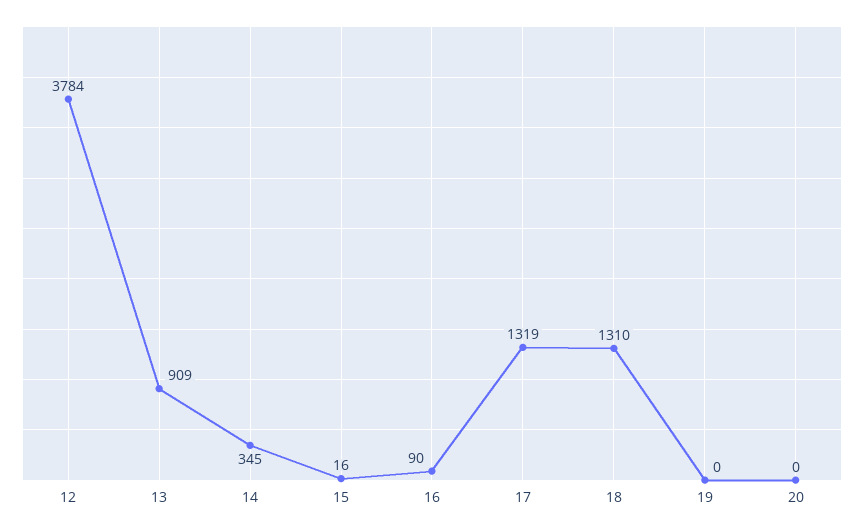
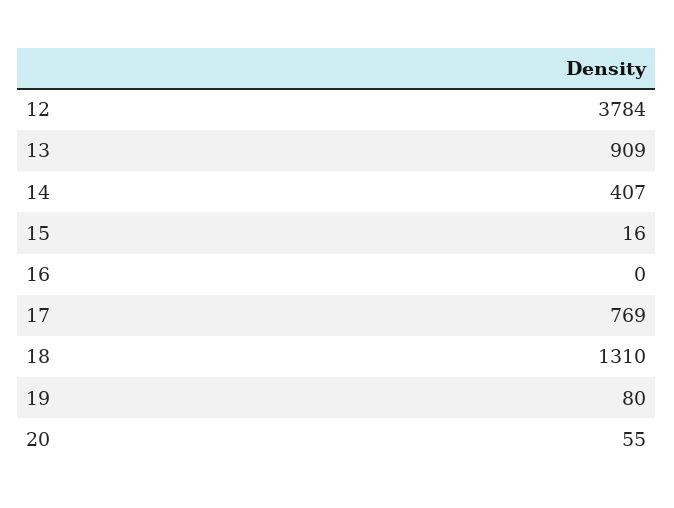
14: 345 -> 407
16: 90 -> 0
17: 1319 -> 769
19: 0 -> 80
20: 0 -> 55

